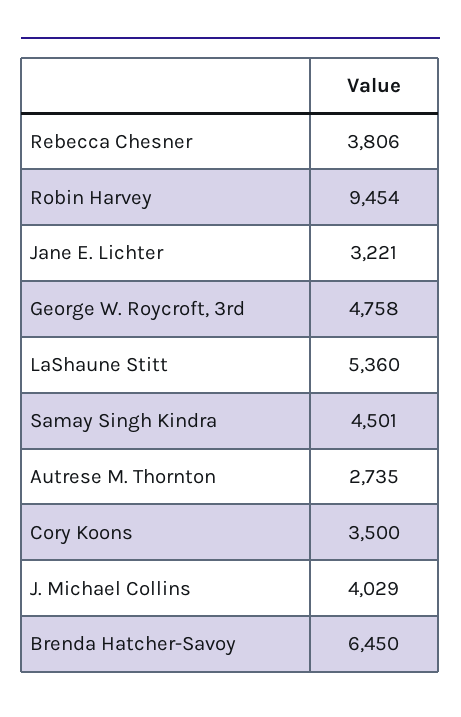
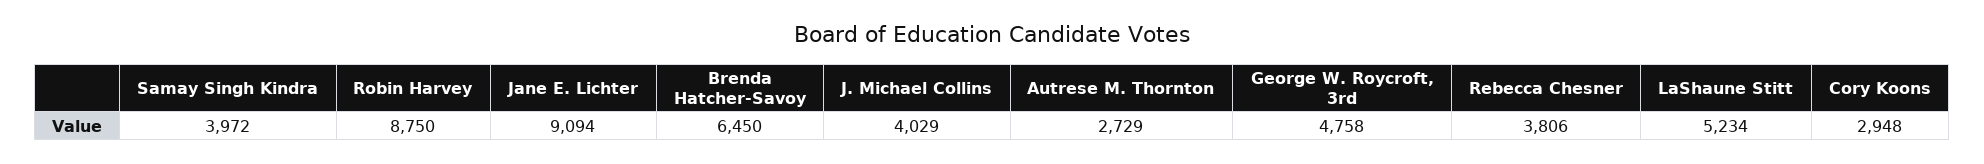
Robin Harvey: 9454 -> 8750
Jane E. Lichter: 3221 -> 9094
LaShaune Stitt: 5360 -> 5234
Samay Singh Kindra: 4501 -> 3972
Autrese M. Thornton: 2735 -> 2729
Cory Koons: 3500 -> 2948

